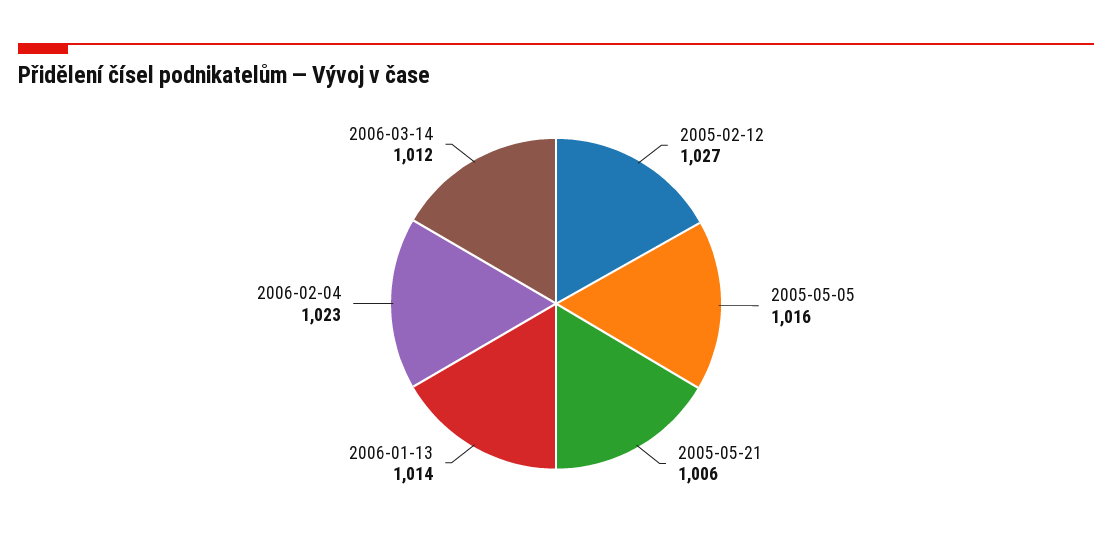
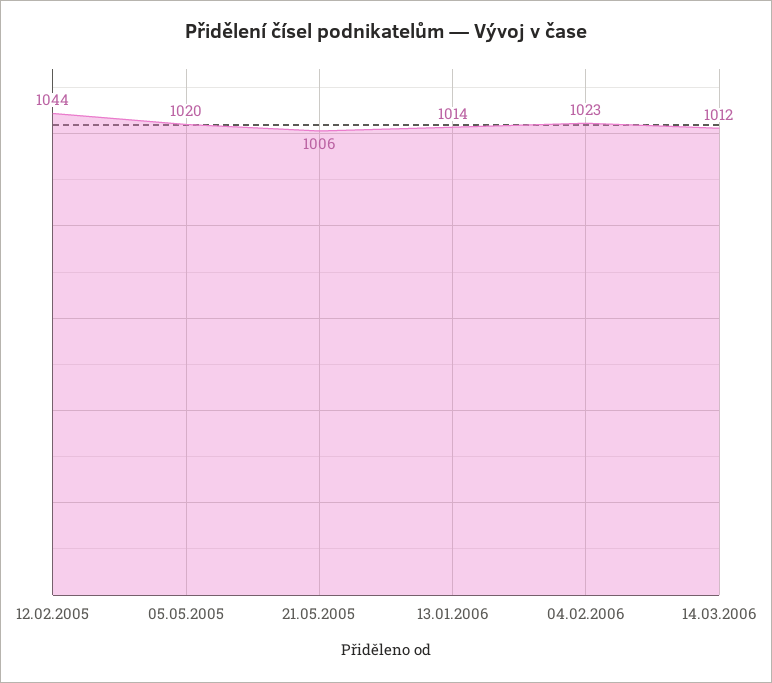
2005-02-12: 1027 -> 1044
2005-05-05: 1016 -> 1020

